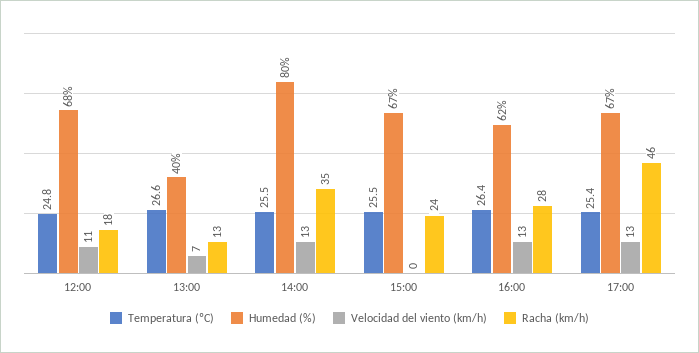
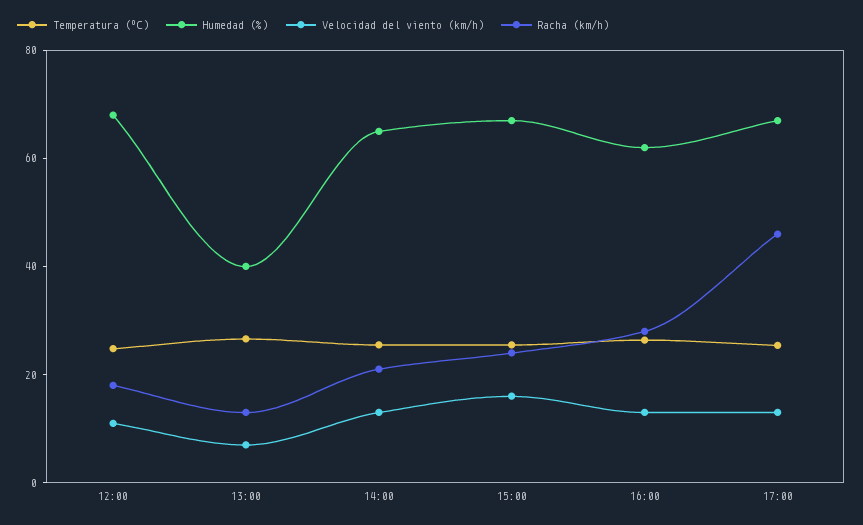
Humedad (%), 14:00: 80 -> 65
Racha (km/h), 14:00: 35 -> 20
Velocidad del viento (km/h), 15:00: 0 -> 15

